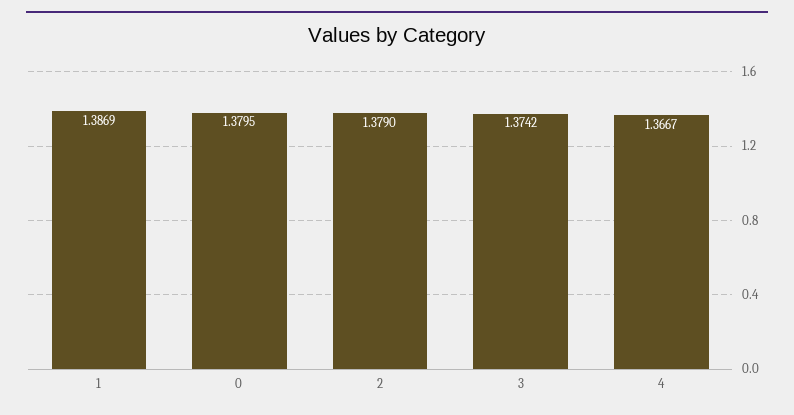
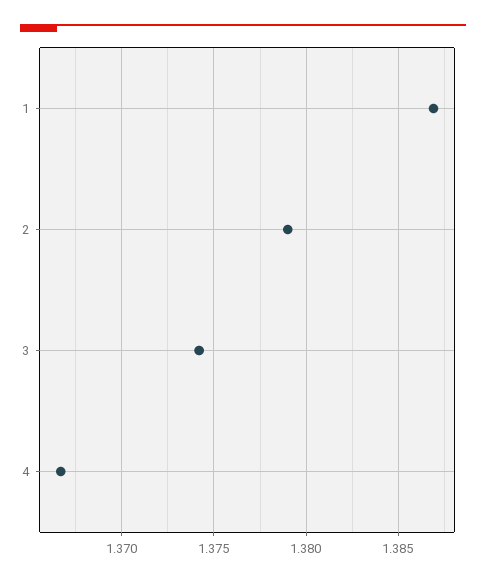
0: 1.3795 -> none

